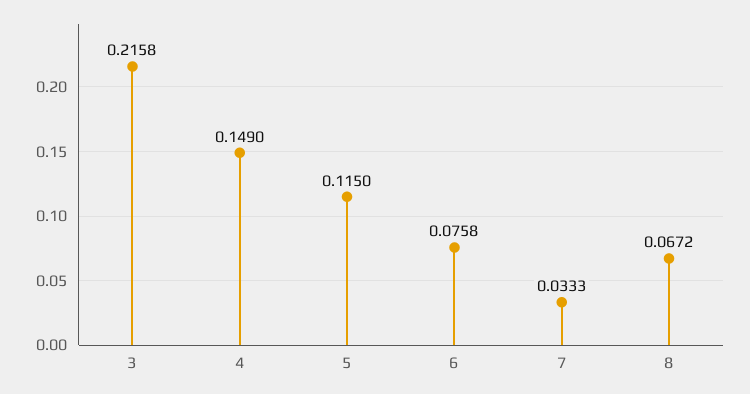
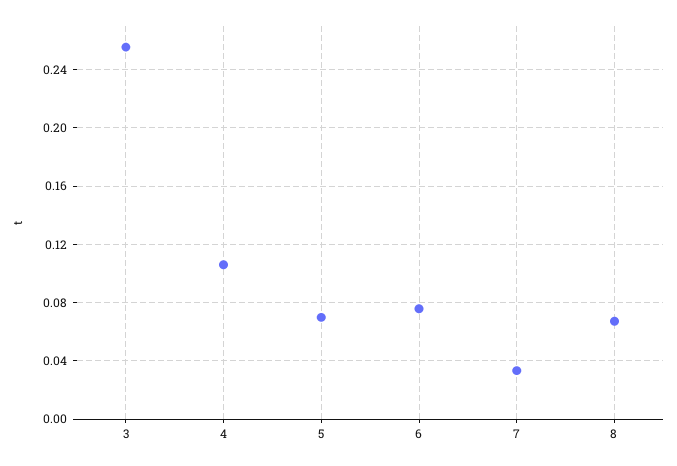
3: 0.2158 -> 0.255
4: 0.149 -> 0.105
5: 0.115 -> 0.07

